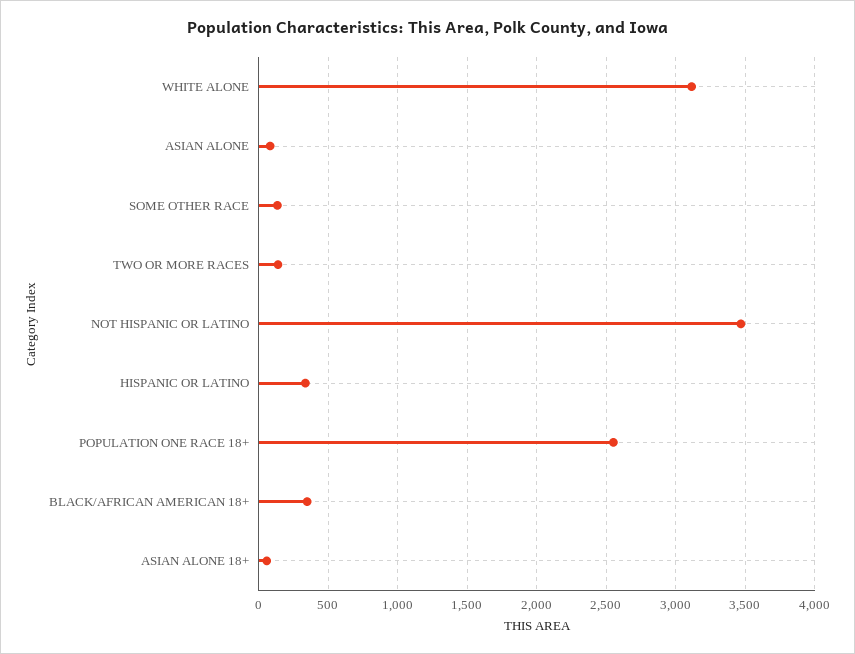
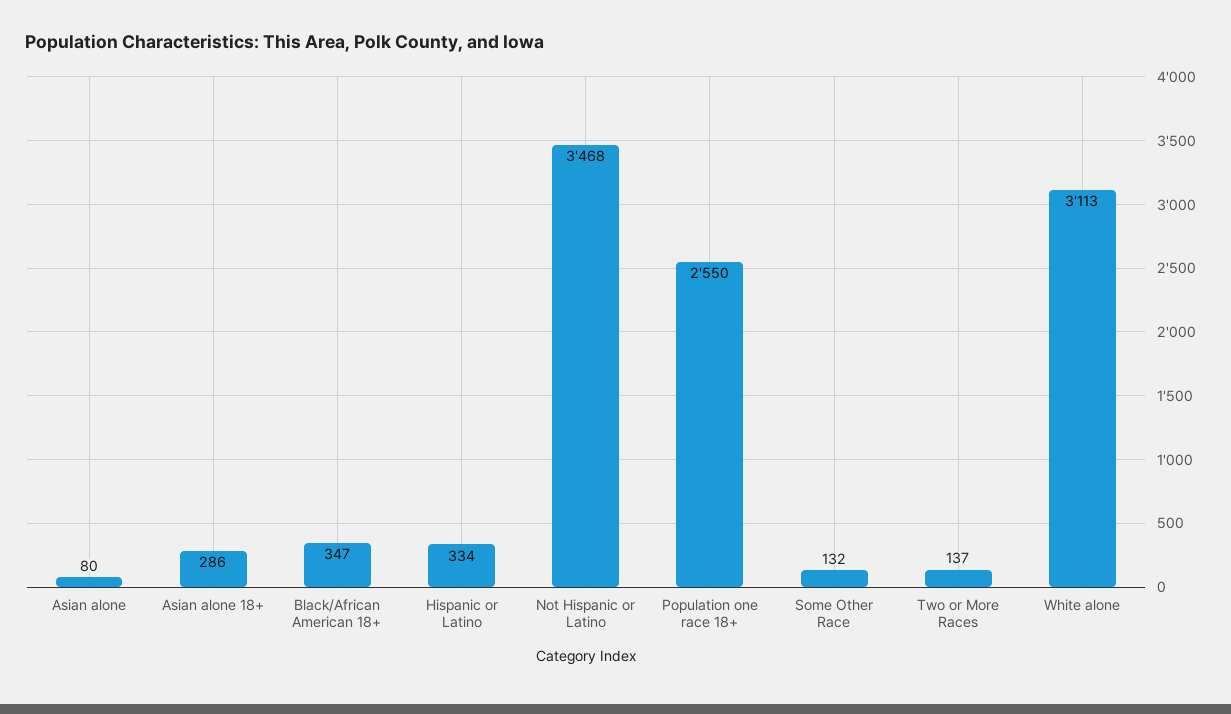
ASIAN ALONE 18+: 50 -> 286

